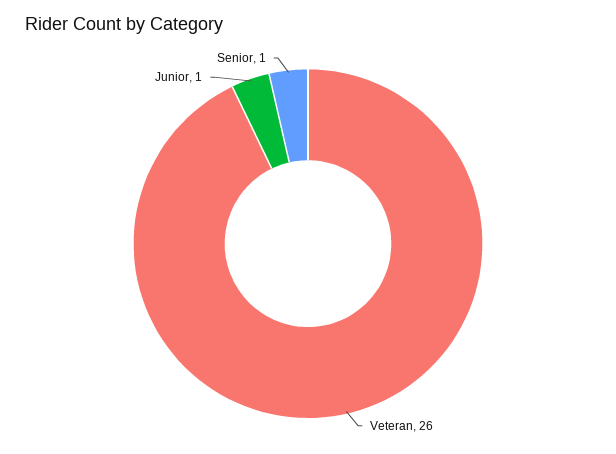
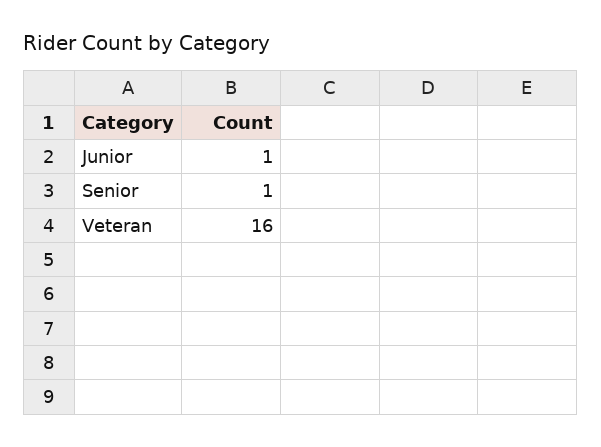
Veteran: 26 -> 16

